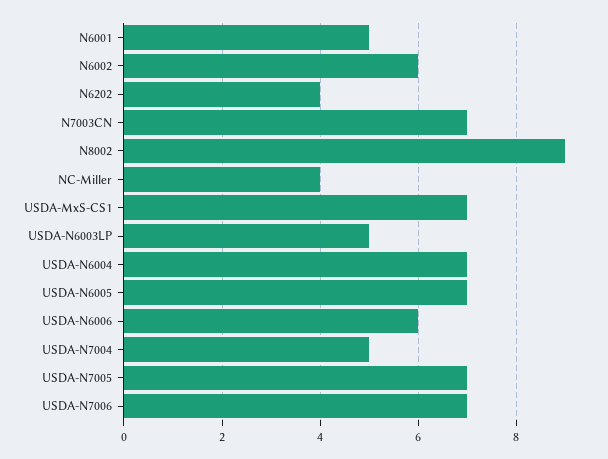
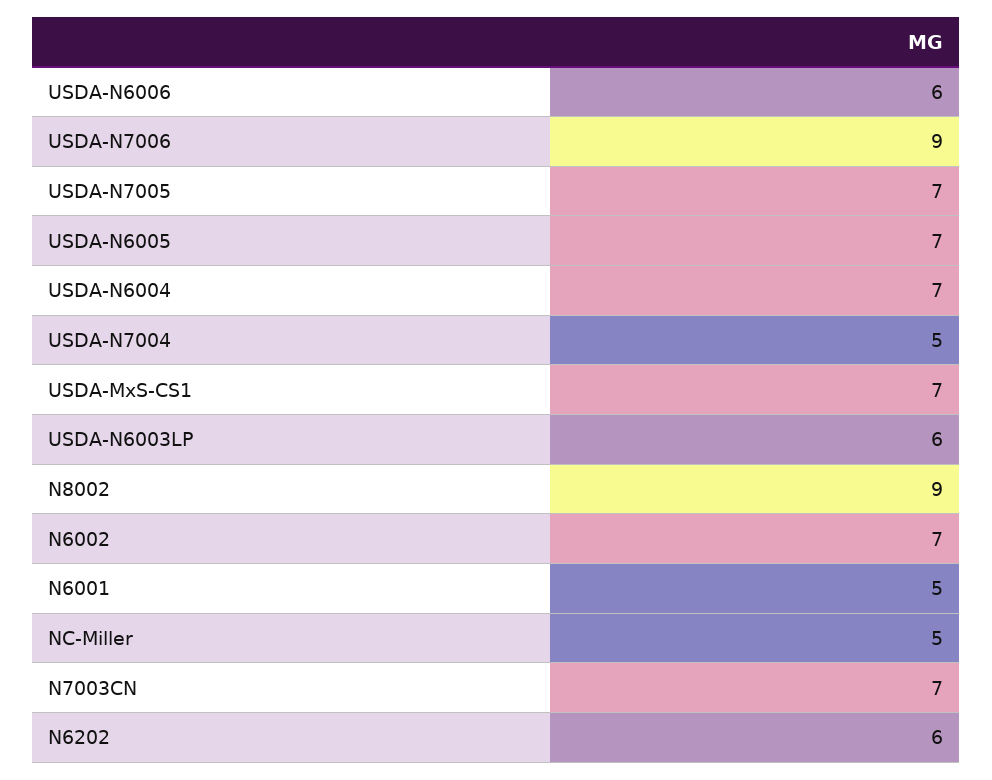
N6002: 6 -> 7
N6202: 4 -> 6
NC-Miller: 4 -> 5
USDA-N6003LP: 5 -> 6
USDA-N7006: 7 -> 9

